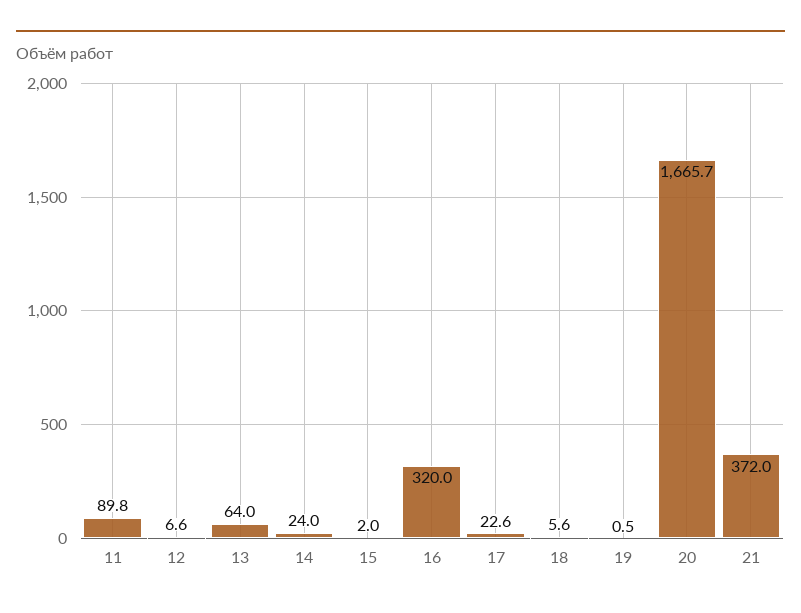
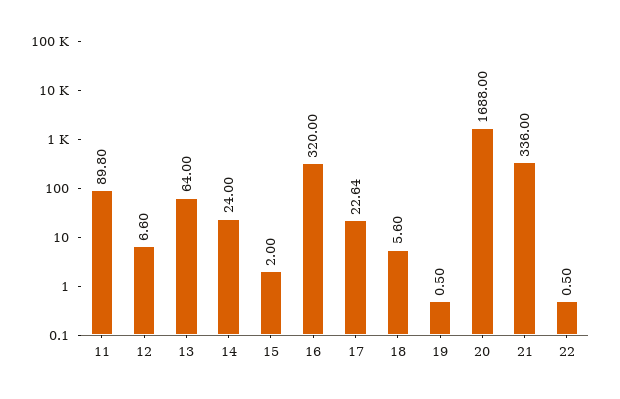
20: 1665.7 -> 1688
21: 372 -> 336
22: none -> 0.5

